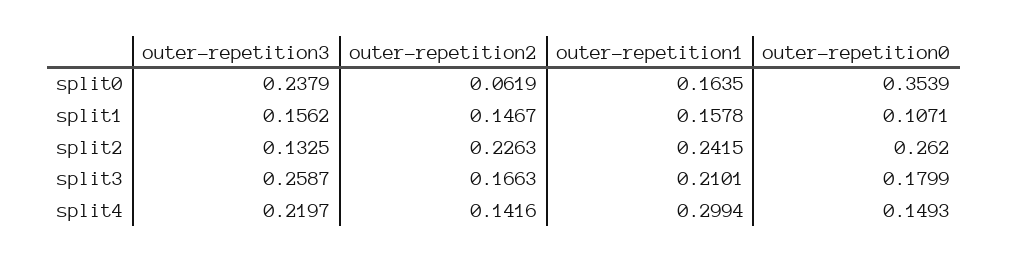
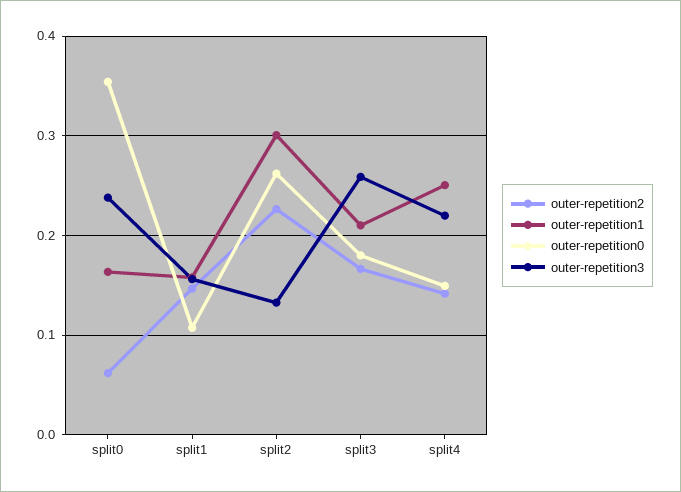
outer-repetition1, split2: 0.2415 -> 0.3
outer-repetition1, split4: 0.2994 -> 0.25

